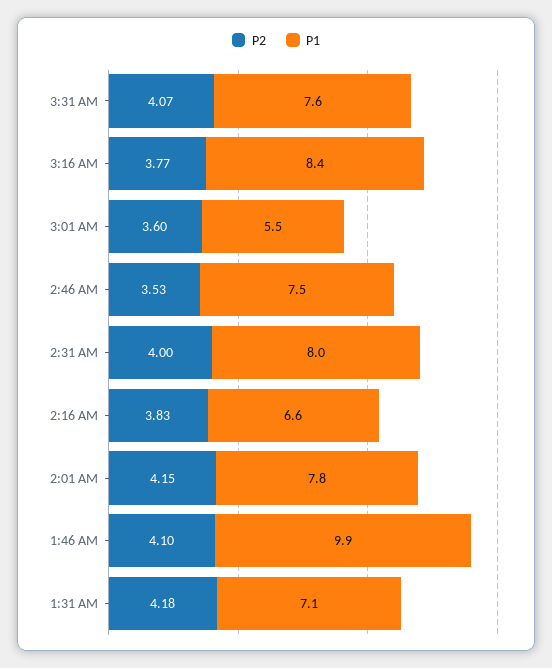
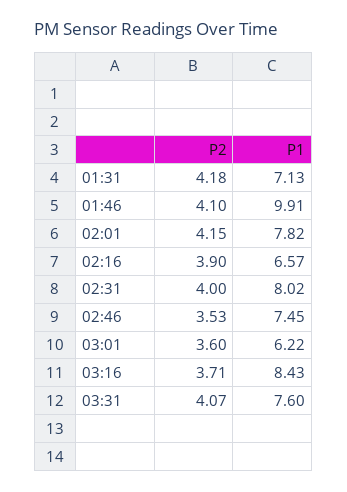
P2, 3:16 AM: 3.77 -> 3.71
P1, 3:01 AM: 5.5 -> 6.22
P2, 2:16 AM: 3.83 -> 3.9

